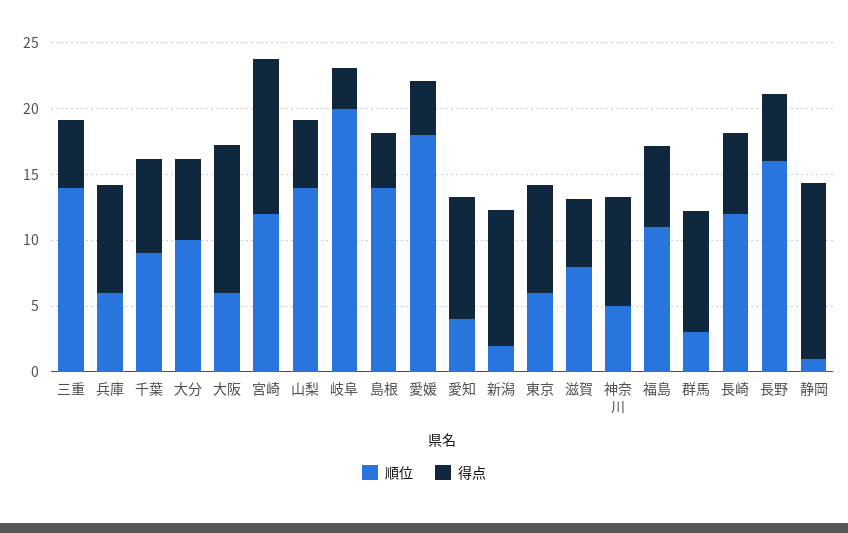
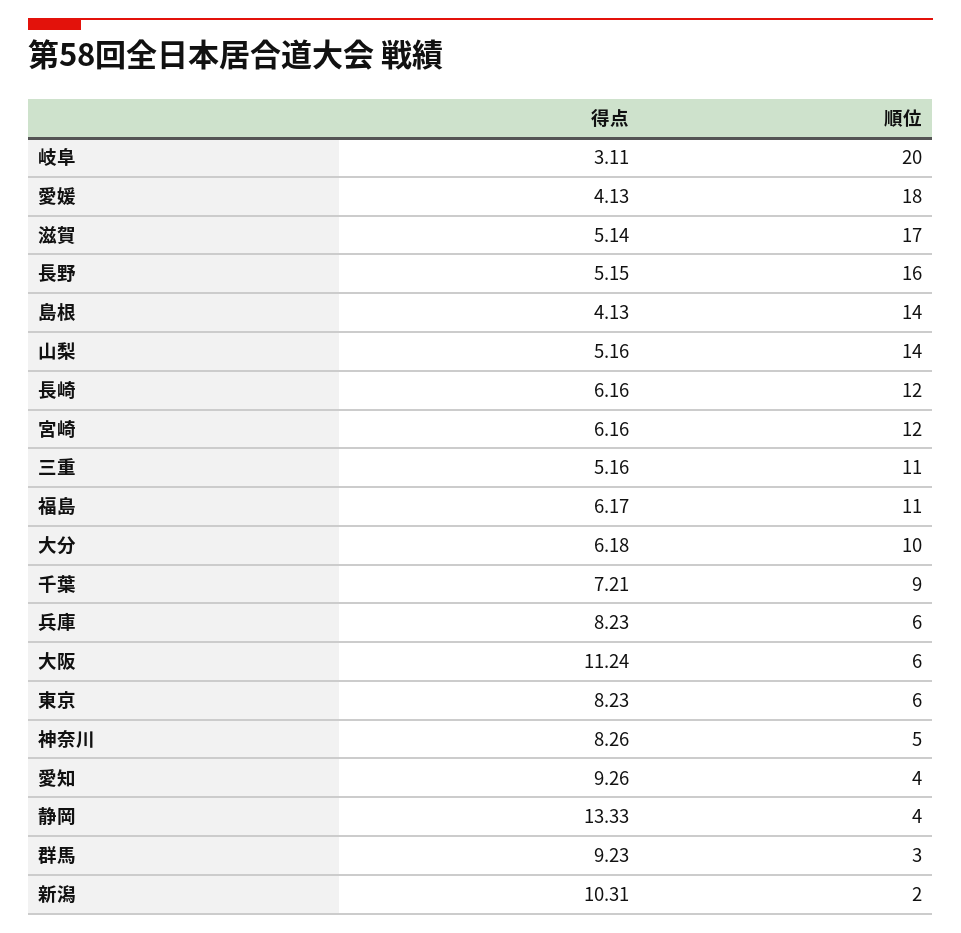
順位, 三重: 14 -> 11
得点, 宮崎: 12 -> 6.16
順位, 滋賀: 8 -> 17
順位, 静岡: 1 -> 4

